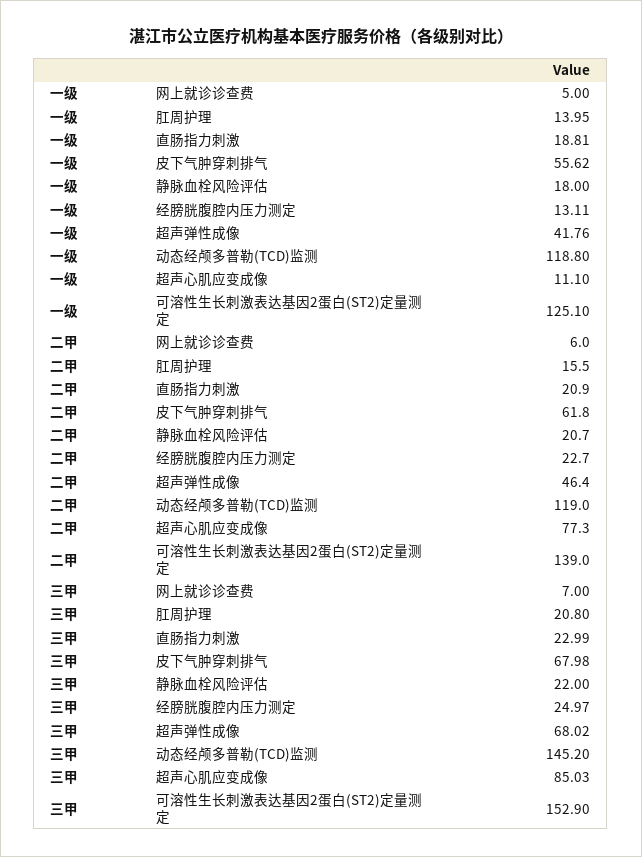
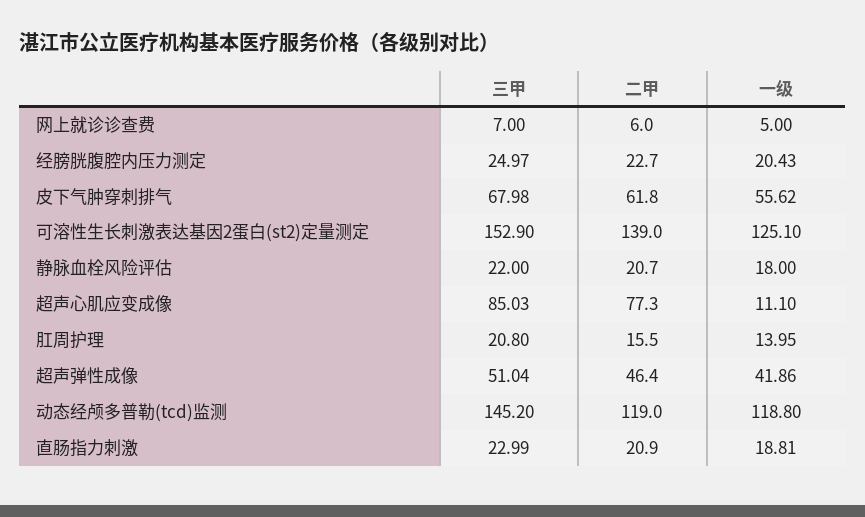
一级, 经膀胱腹腔内压力测定: 13.11 -> 20.43
一级, 超声弹性成像: 41.76 -> 41.86
三甲, 超声弹性成像: 68.02 -> 51.04

